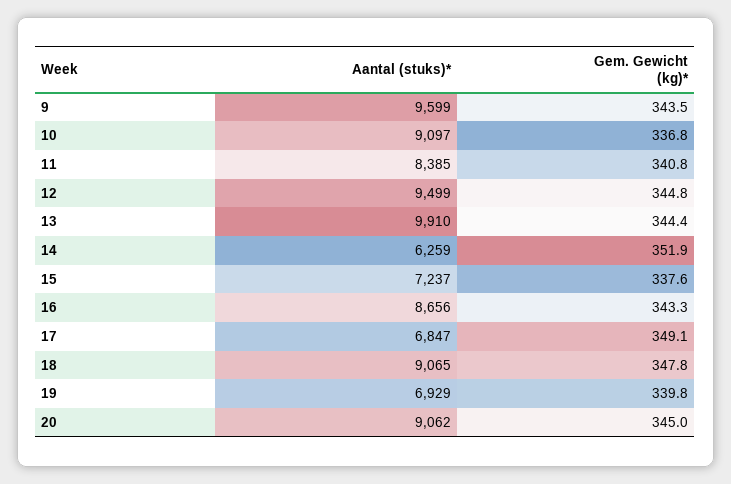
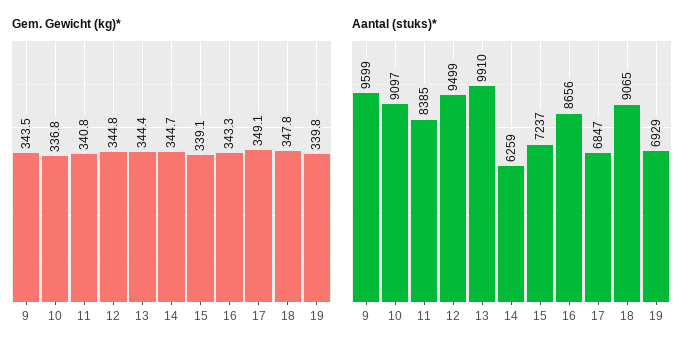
Gem. Gewicht (kg)*, 14: 351.9 -> 344.7
Gem. Gewicht (kg)*, 15: 337.6 -> 339.1
Aantal (stuks)*, 20: 9062 -> none
Gem. Gewicht (kg)*, 20: 345 -> none

